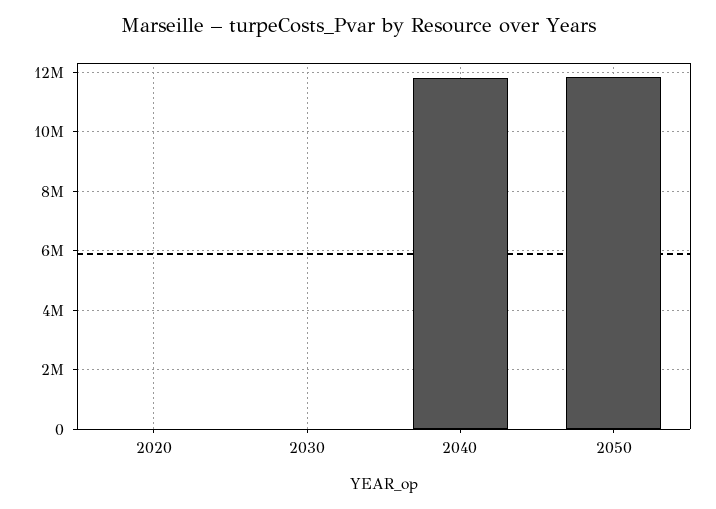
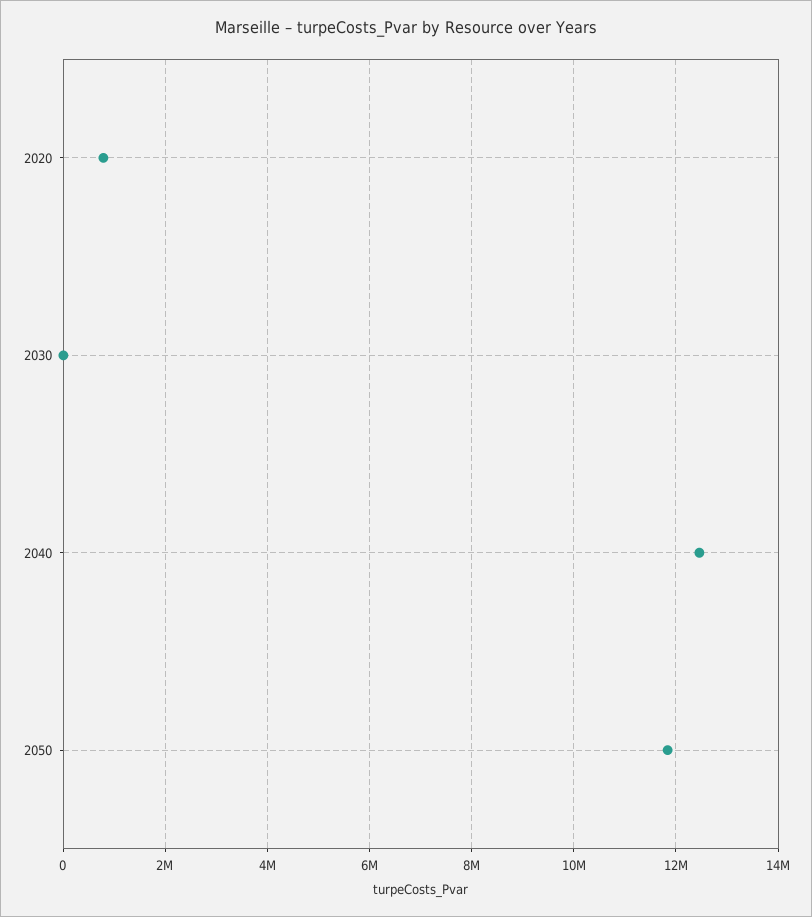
2020: 0 -> 800000
2040: 11750000 -> 12400000

